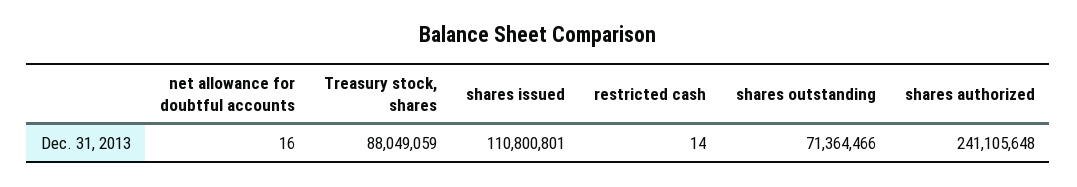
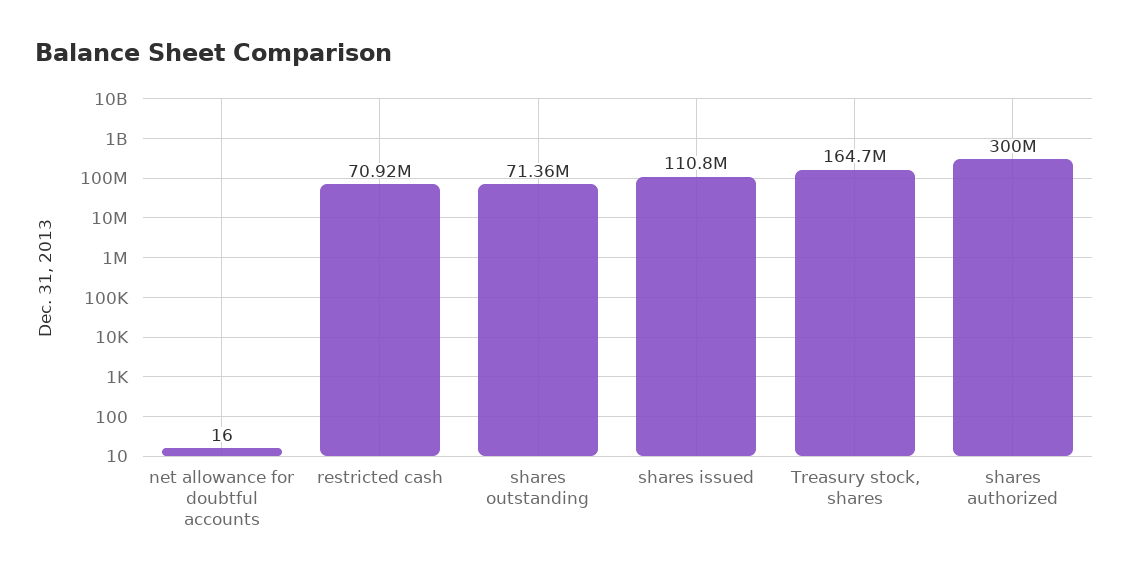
Treasury stock, shares: 88049059 -> 164700000
restricted cash: 14 -> 70920000
shares authorized: 241105648 -> 300000000

